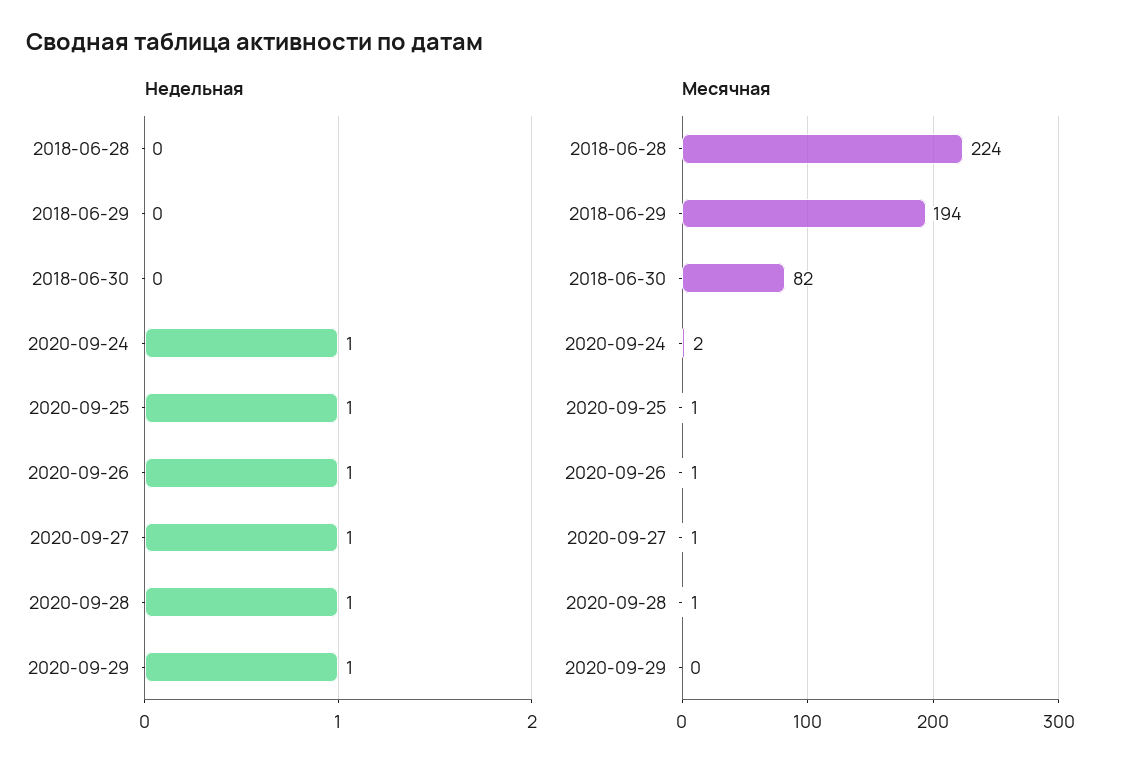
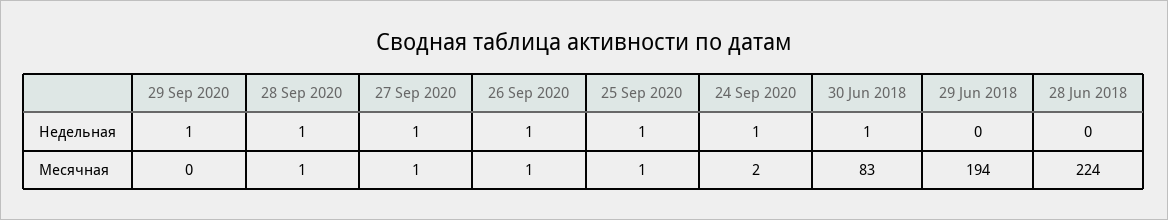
Недельная, 2018-06-30: 0 -> 1
Месячная, 2018-06-30: 82 -> 83

